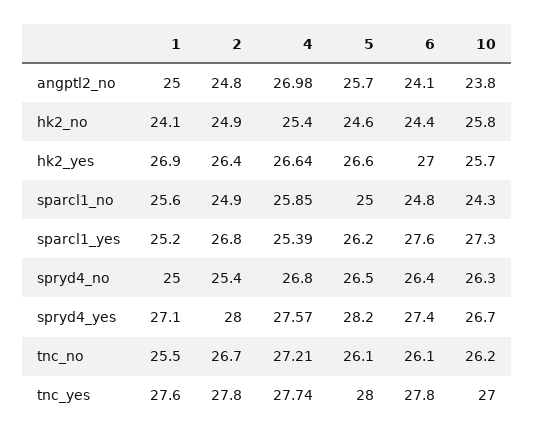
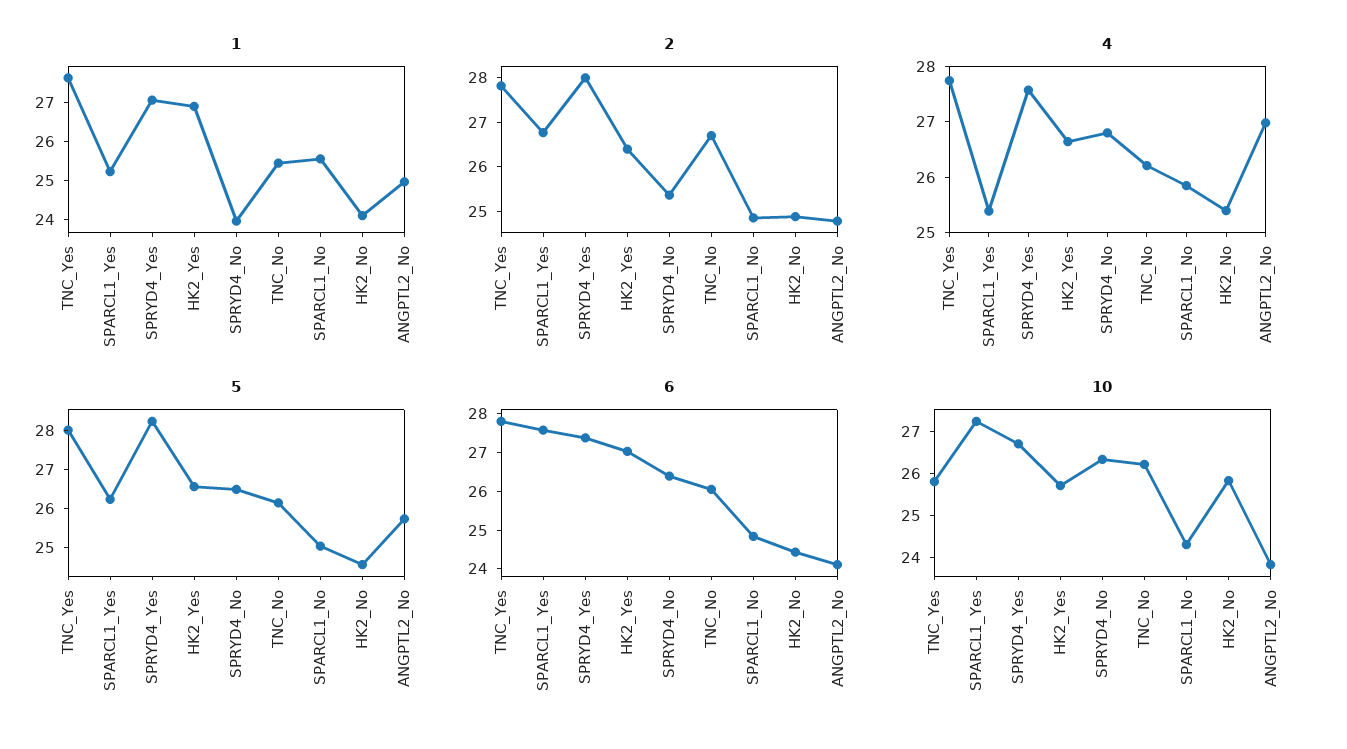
1, spryd4_no: 25 -> 24
4, tnc_no: 27.21 -> 26.2
10, tnc_yes: 27 -> 25.8

